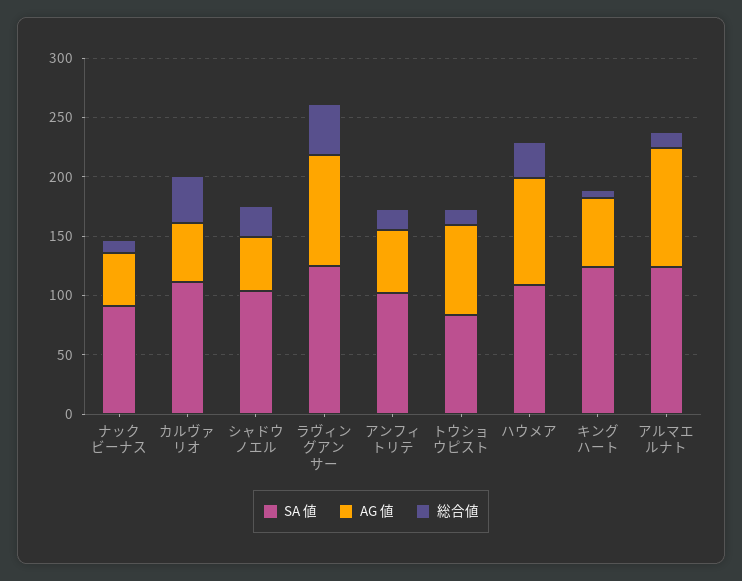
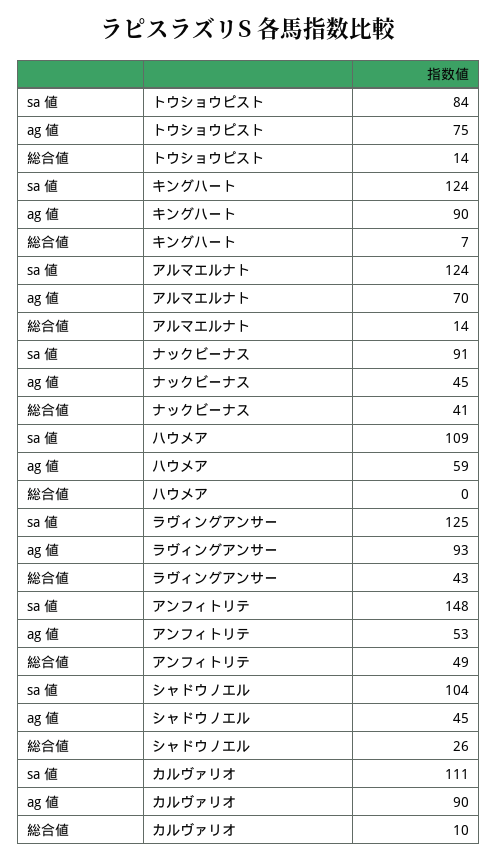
総合値, ナックビーナス: 10 -> 41
AG 値, カルヴァリオ: 50 -> 90
総合値, カルヴァリオ: 40 -> 10
SA 値, アンフィトリテ: 100 -> 148
総合値, アンフィトリテ: 20 -> 49
AG 値, ハウメア: 90 -> 59
総合値, ハウメア: 30 -> 0
AG 値, キングハート: 60 -> 90
AG 値, アルマエルナト: 100 -> 70

